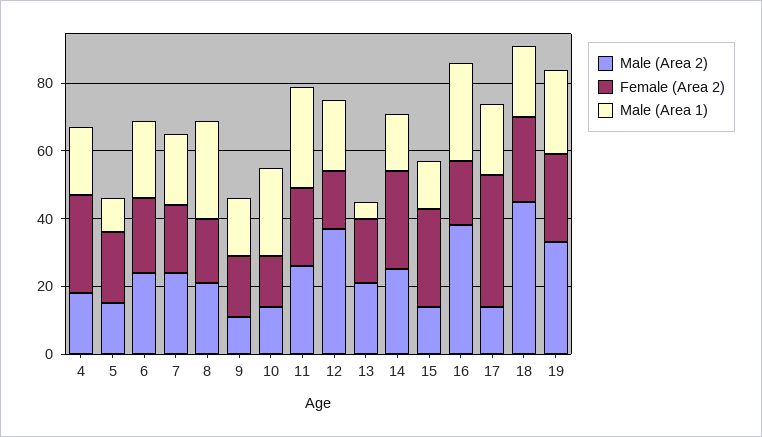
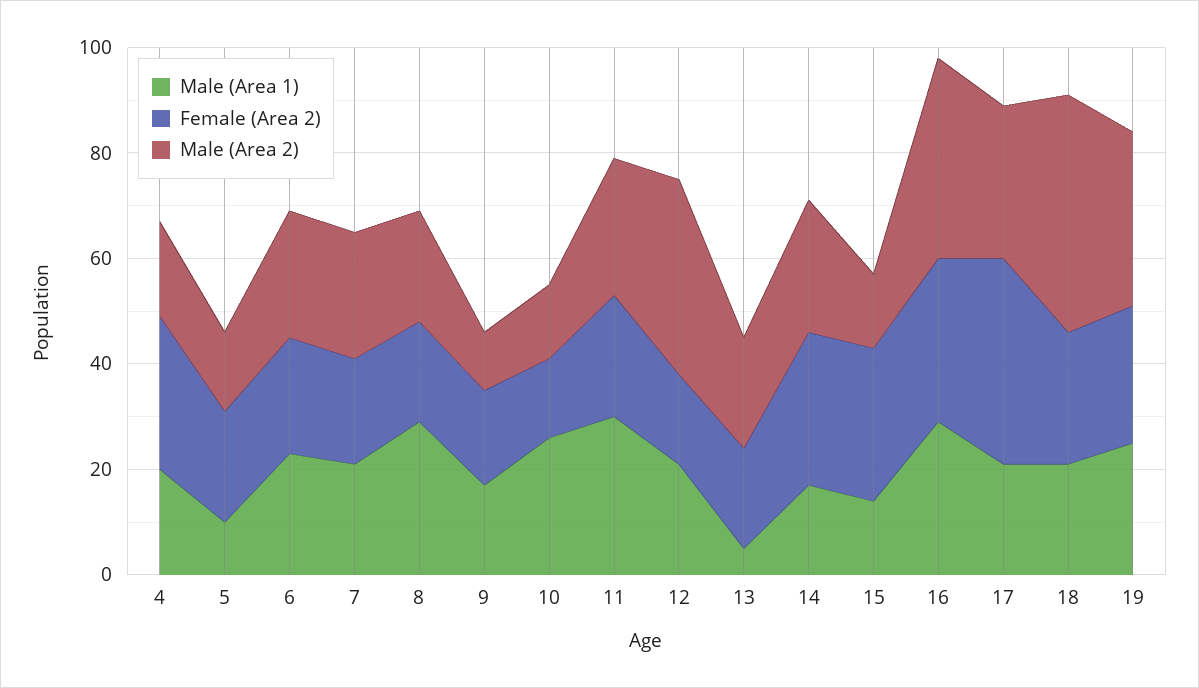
Female (Area 2), 16: 20 -> 30
Male (Area 2), 17: 15 -> 30

